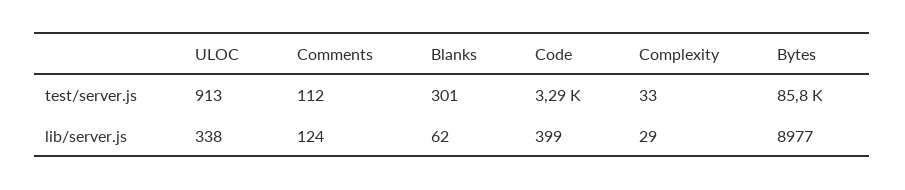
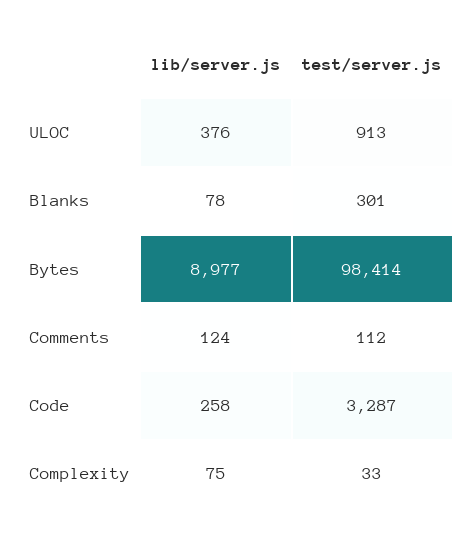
Bytes, test/server.js: 85800 -> 98414
ULOC, lib/server.js: 338 -> 376
Blanks, lib/server.js: 62 -> 78
Code, lib/server.js: 399 -> 258
Complexity, lib/server.js: 29 -> 75

